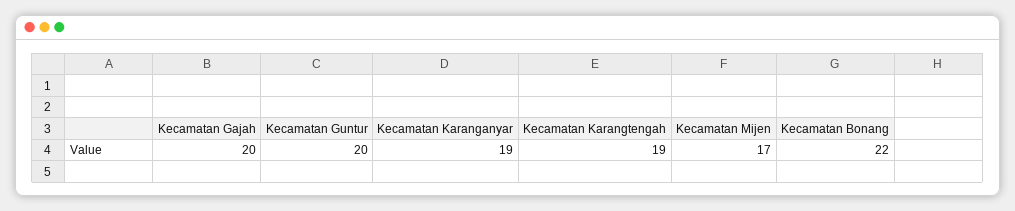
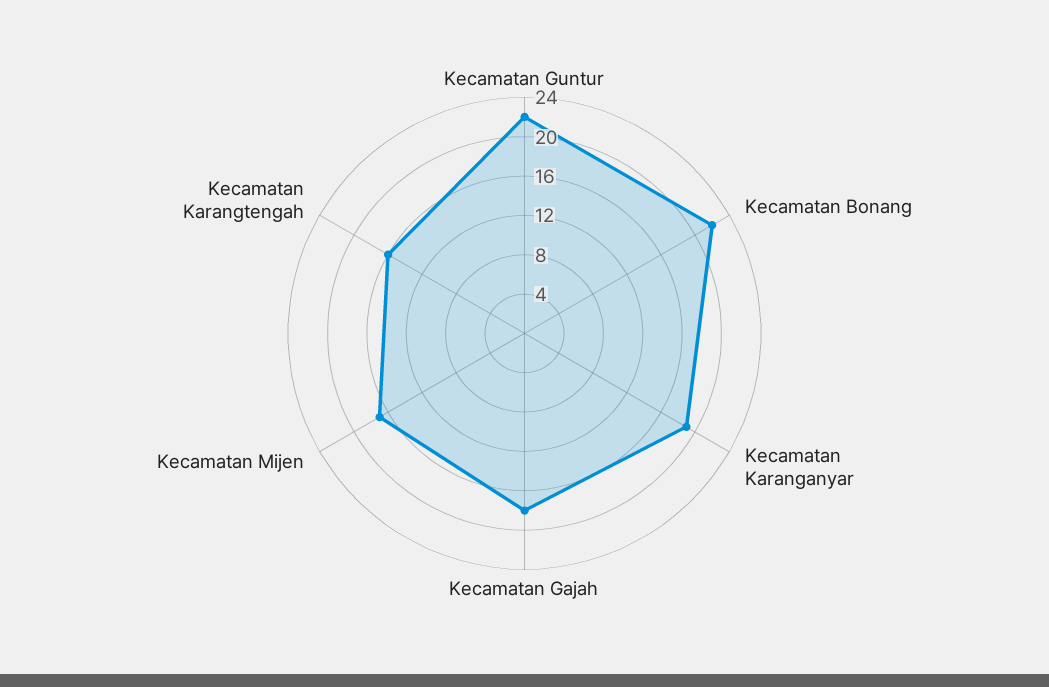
Kecamatan Gajah: 20 -> 18
Kecamatan Guntur: 20 -> 22
Kecamatan Karangtengah: 19 -> 16

